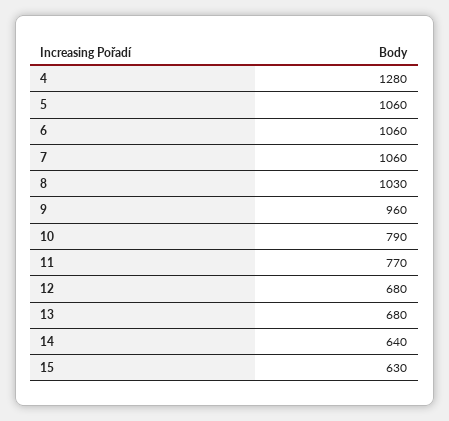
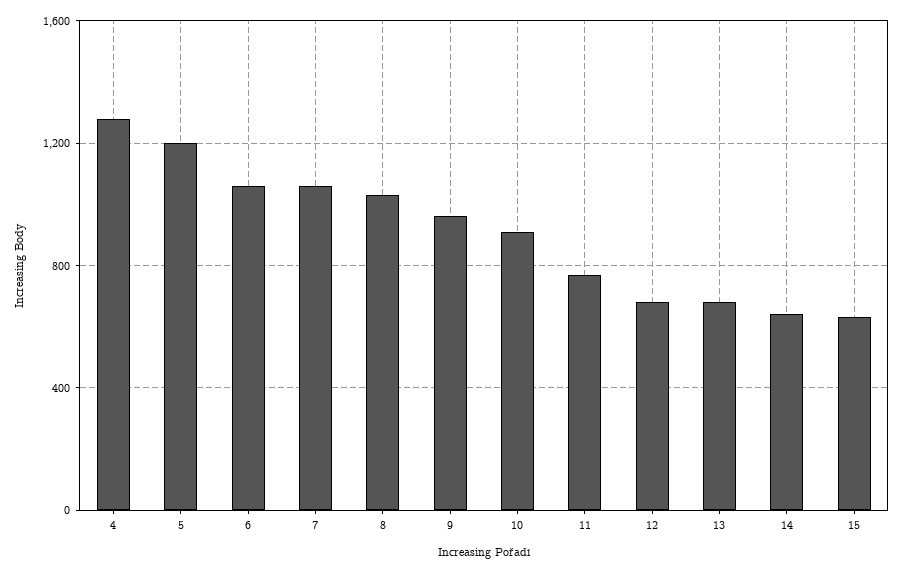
5: 1060 -> 1200
10: 790 -> 900

